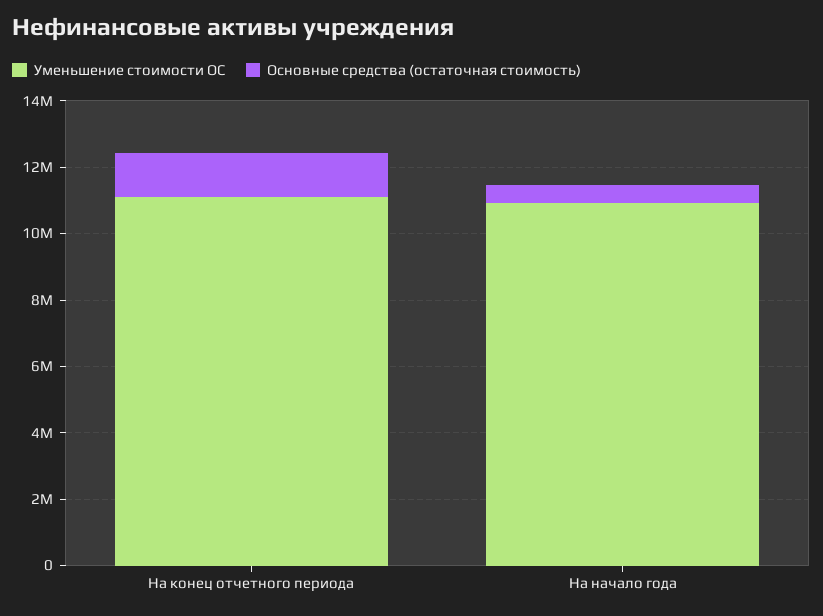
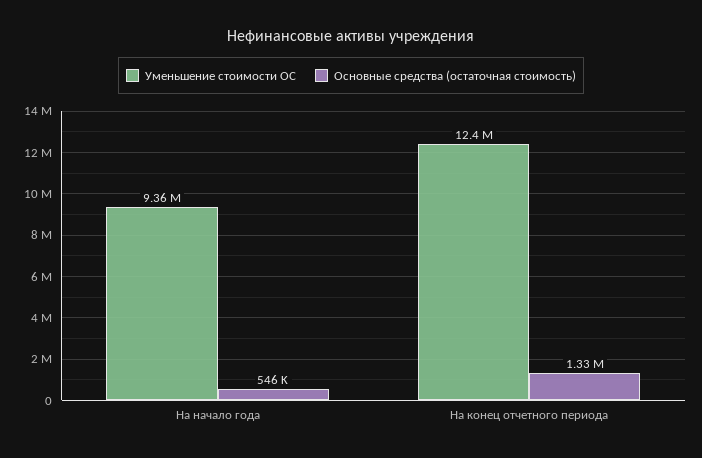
Уменьшение стоимости ОС, На конец отчетного периода: 11000000 -> 12400000
Уменьшение стоимости ОС, На начало года: 11000000 -> 9360000

